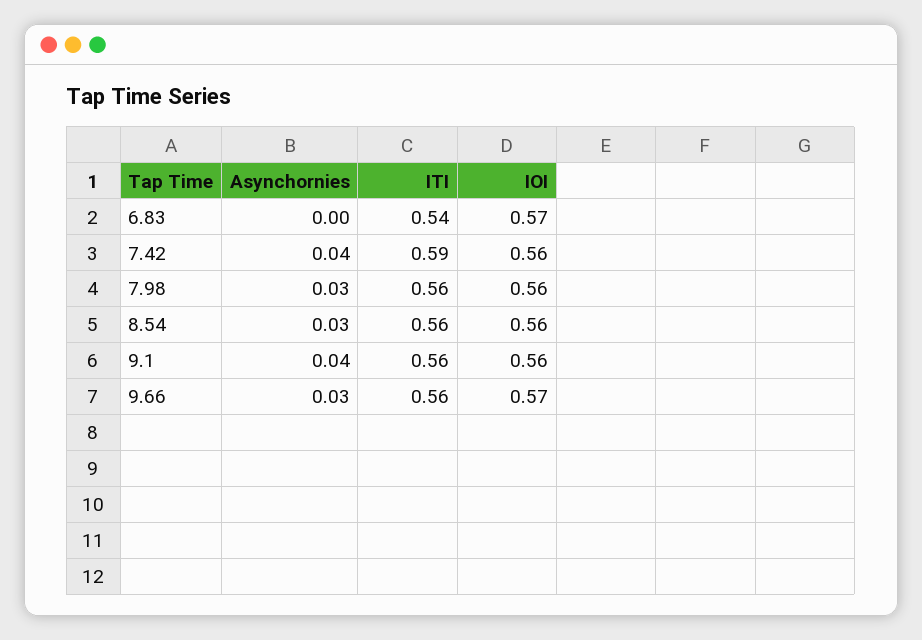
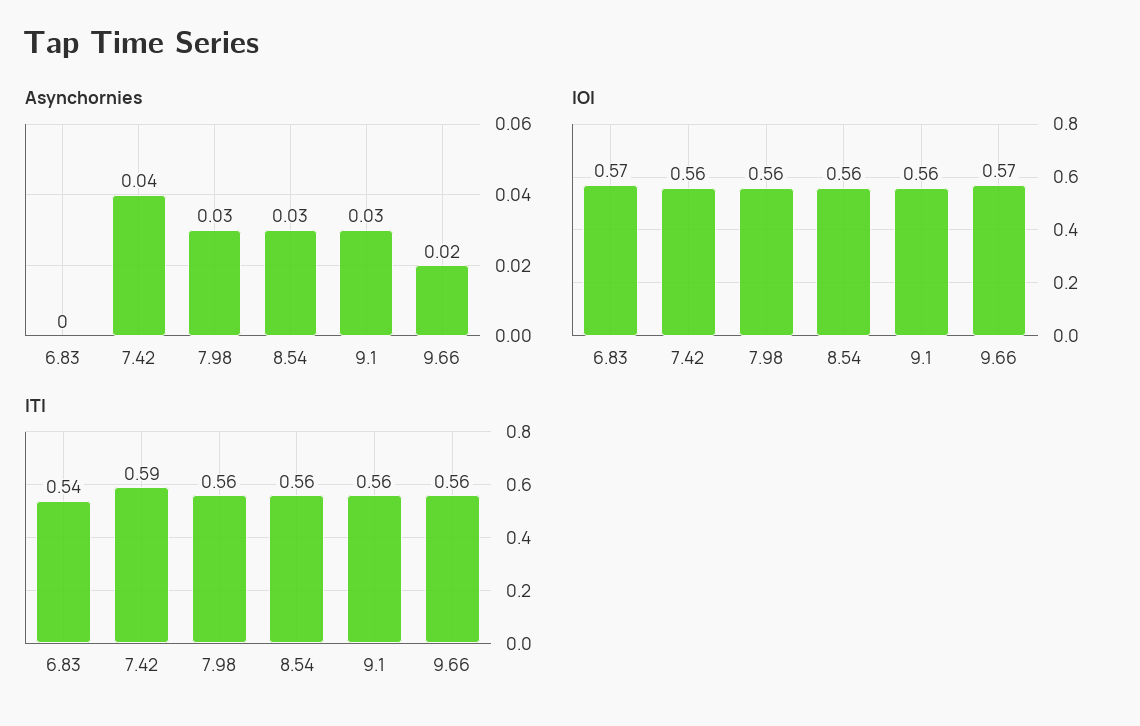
Asynchornies, 9.1: 0.04 -> 0.03
Asynchornies, 9.66: 0.03 -> 0.02

